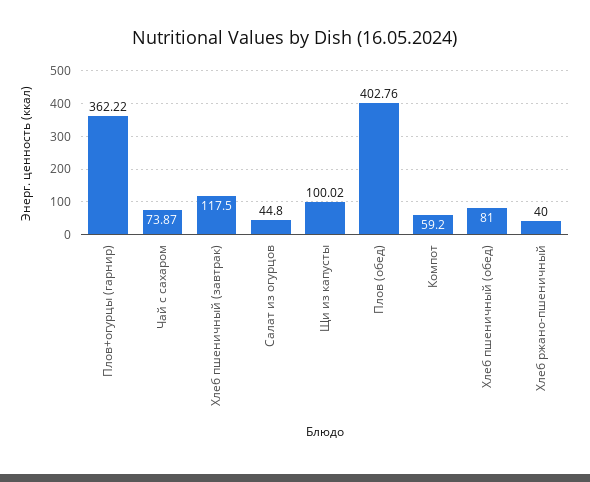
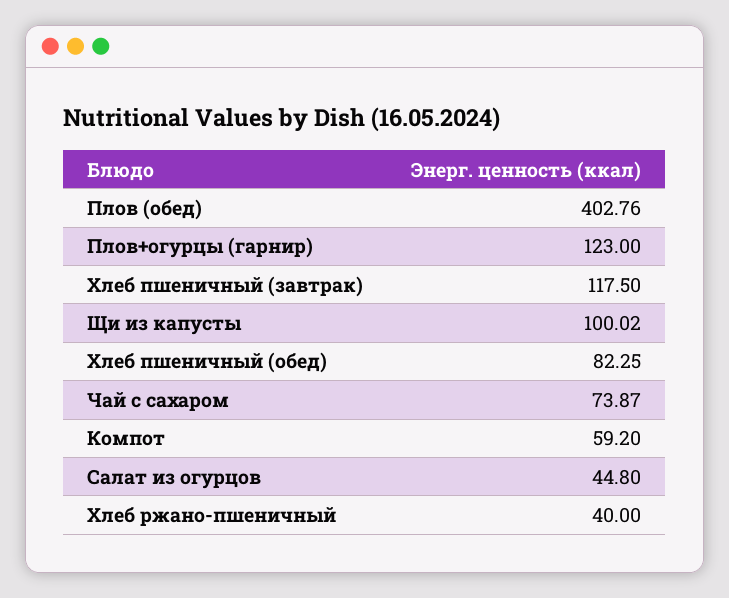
Плов+огурцы (гарнир): 362.22 -> 123
Хлеб пшеничный (обед): 81 -> 82.25

